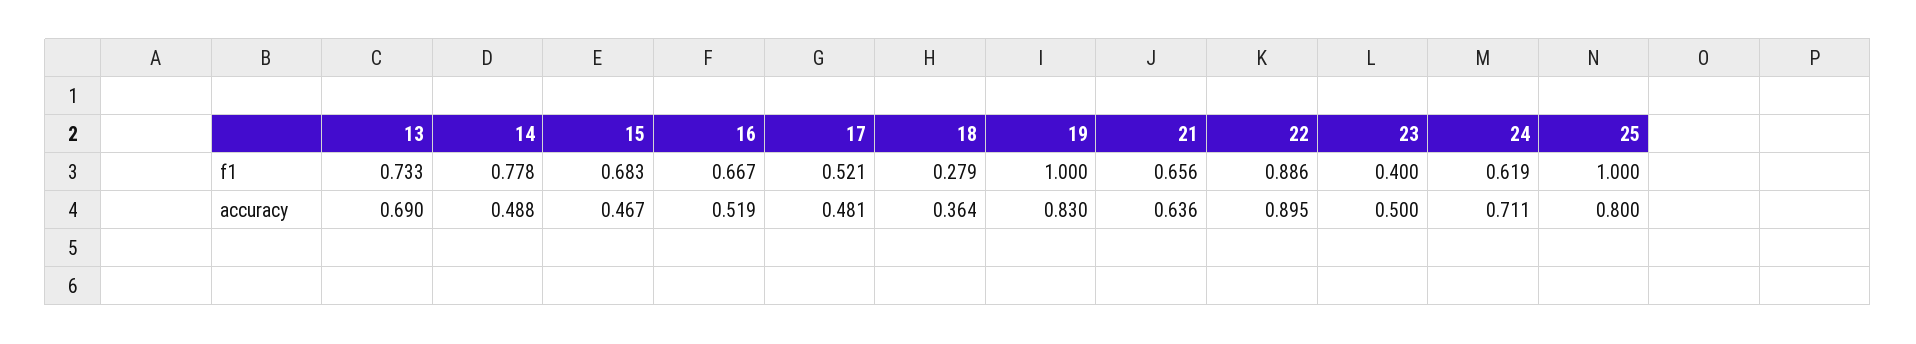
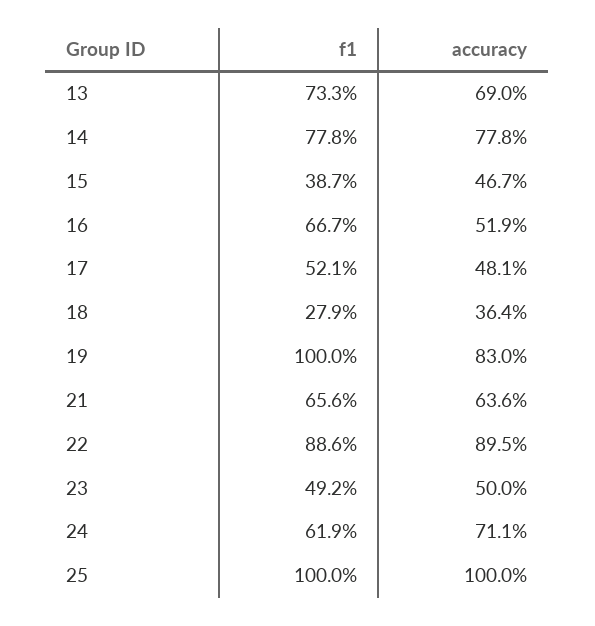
15, f1: 0.683 -> 0.387
23, f1: 0.4 -> 0.492
14, accuracy: 0.488 -> 0.778
25, accuracy: 0.8 -> 1

